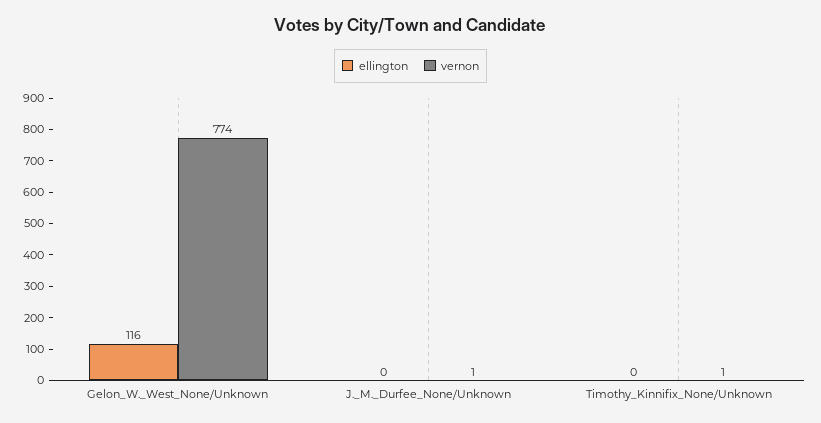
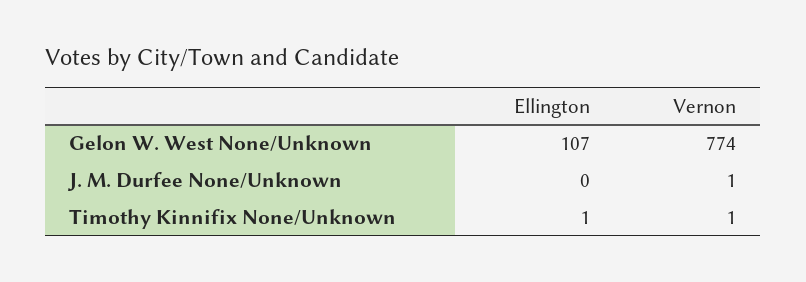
ellington, Gelon_W._West_None/Unknown: 116 -> 107
ellington, Timothy_Kinnifix_None/Unknown: 0 -> 1

